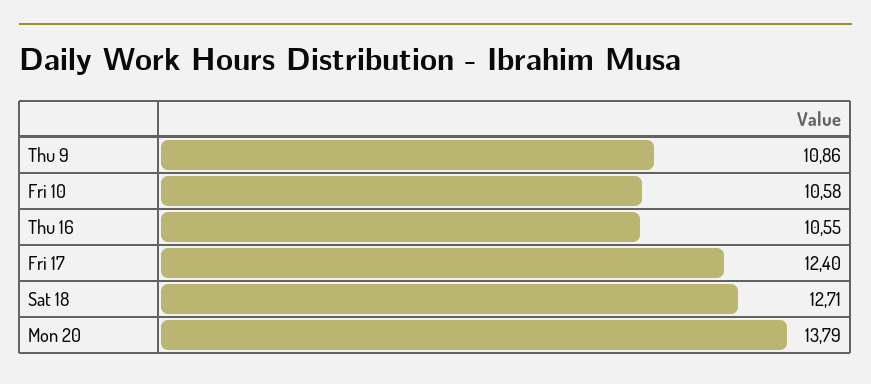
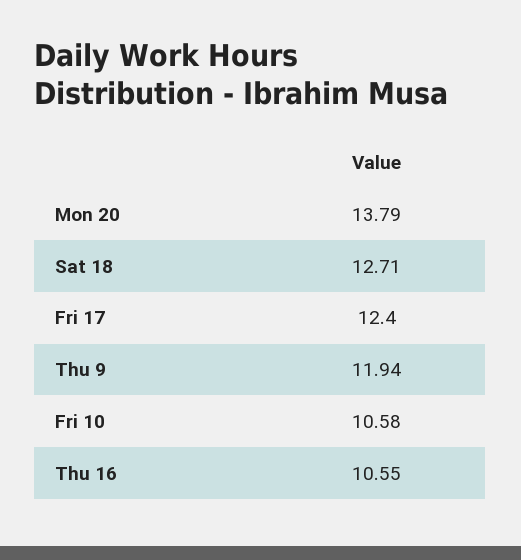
Thu 9: 10.86 -> 11.94

